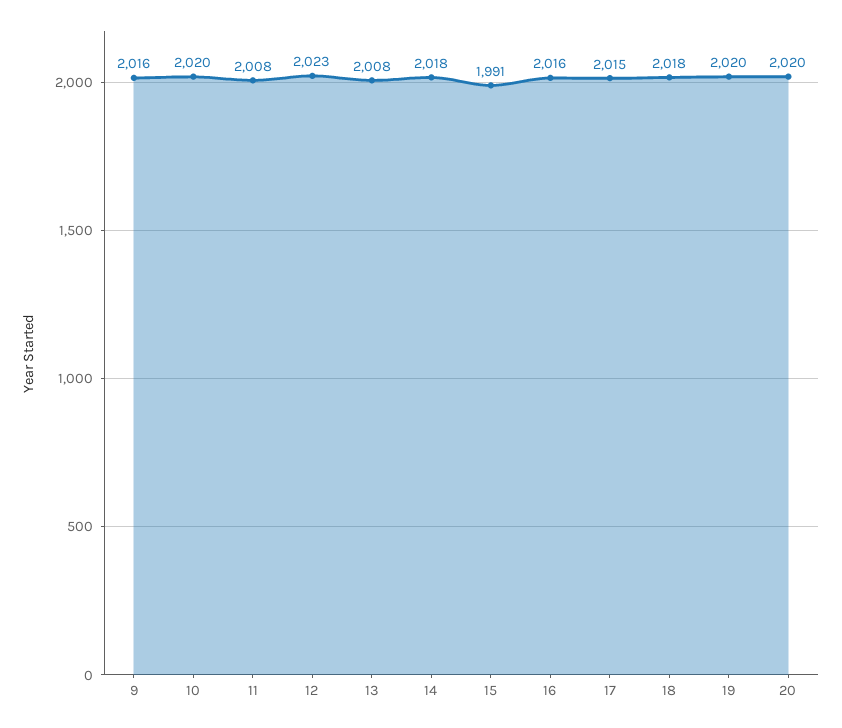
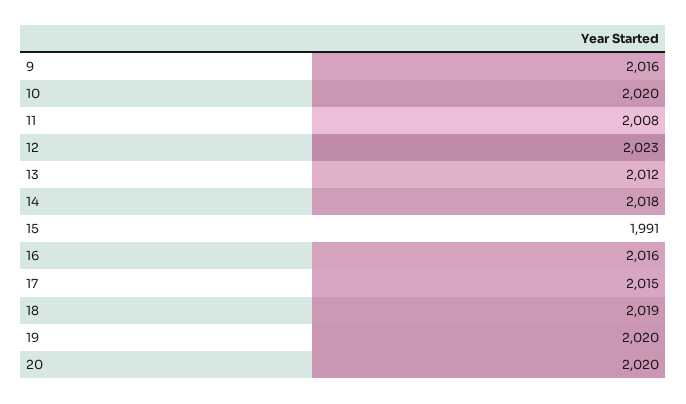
13: 2008 -> 2012
18: 2018 -> 2019

